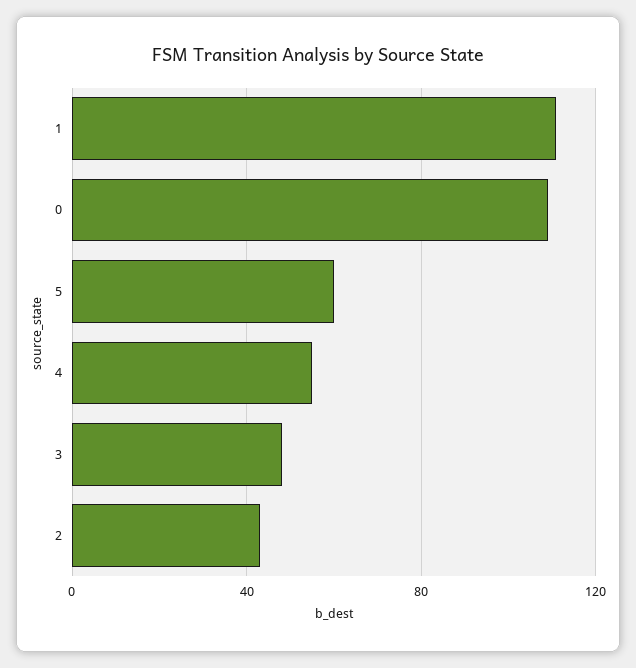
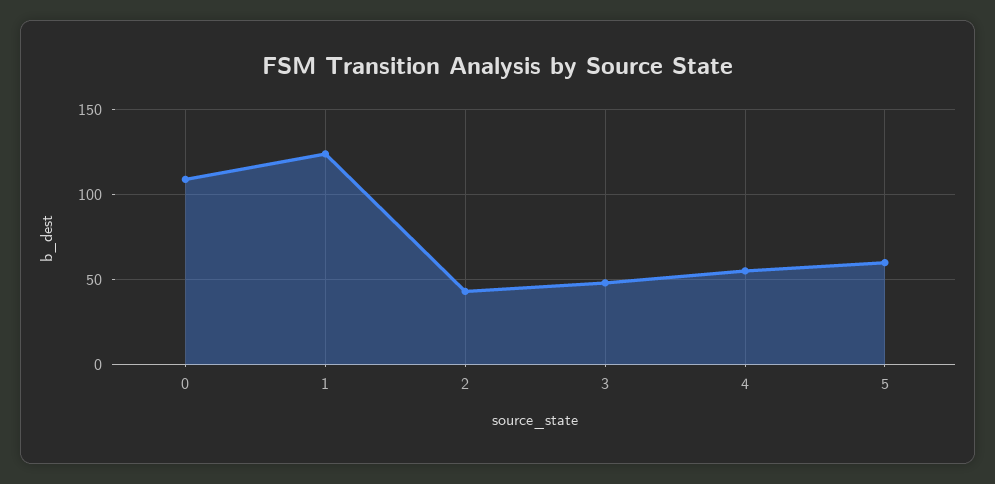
1: 110 -> 125

